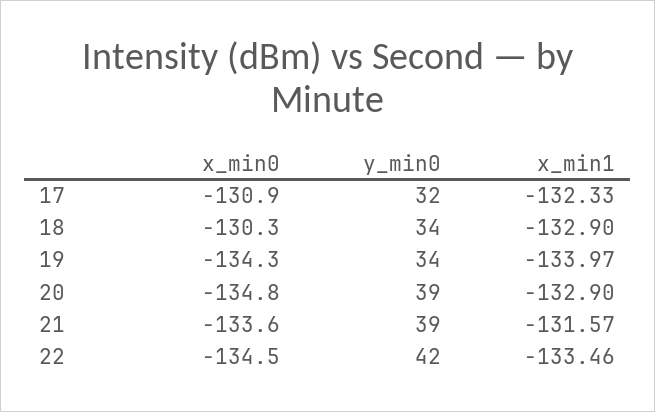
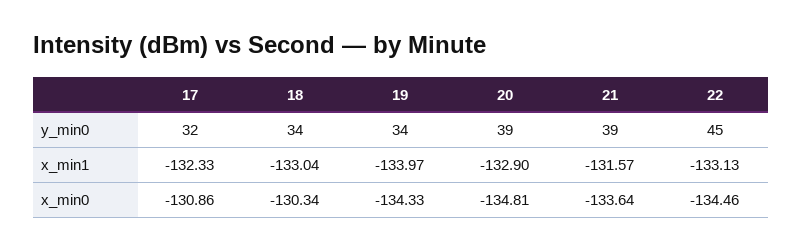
x_min1, 18: -132.9 -> -133.04
y_min0, 22: 42 -> 45
x_min1, 22: -133.46 -> -133.13

